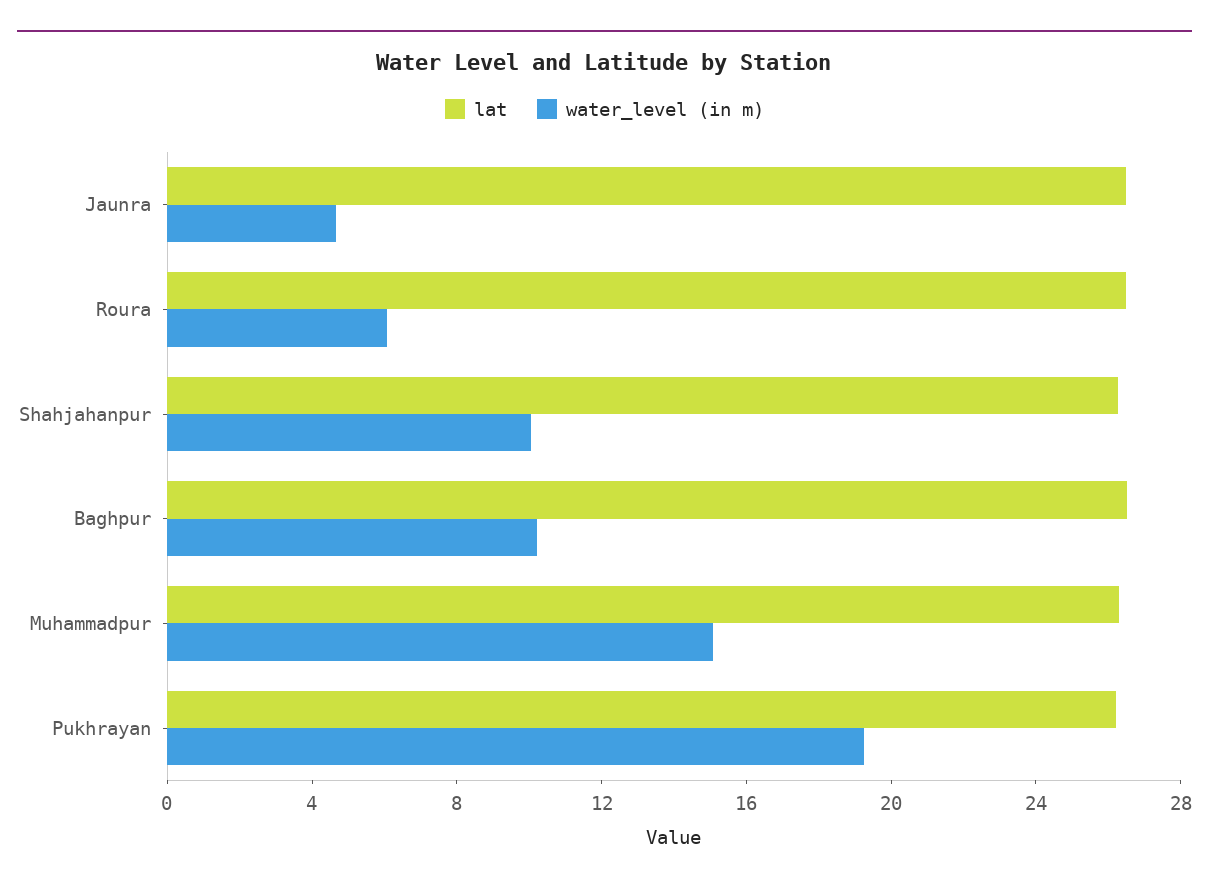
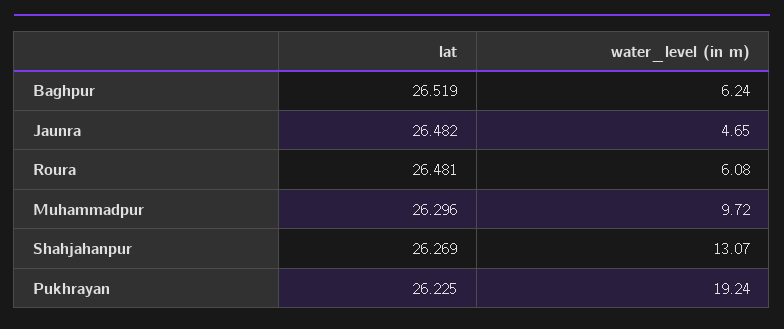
water_level (in m), Shahjahanpur: 10 -> 13.07
water_level (in m), Baghpur: 10 -> 6.24
water_level (in m), Muhammadpur: 15 -> 9.72

